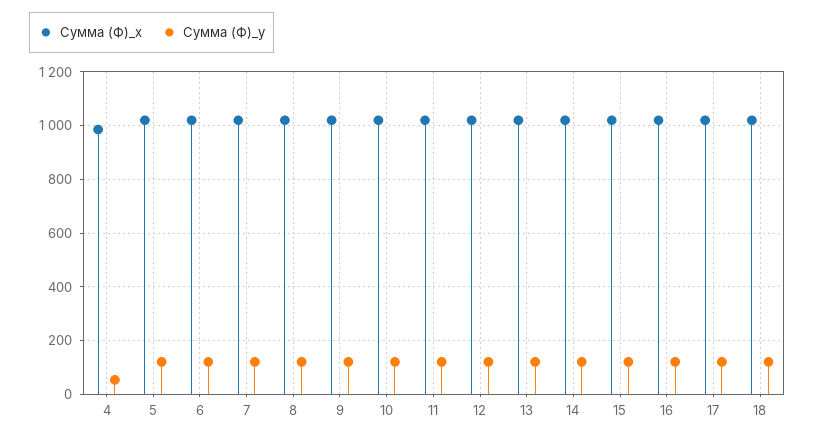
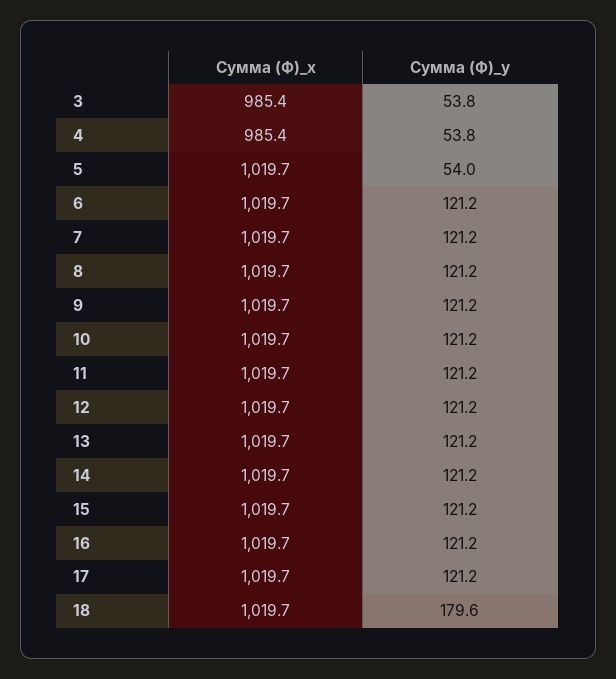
Сумма (Ф)_y, 5: 125 -> 54
Сумма (Ф)_y, 18: 125 -> 179.6
Сумма (Ф)_x, 3: none -> 985.4
Сумма (Ф)_y, 3: none -> 53.8

